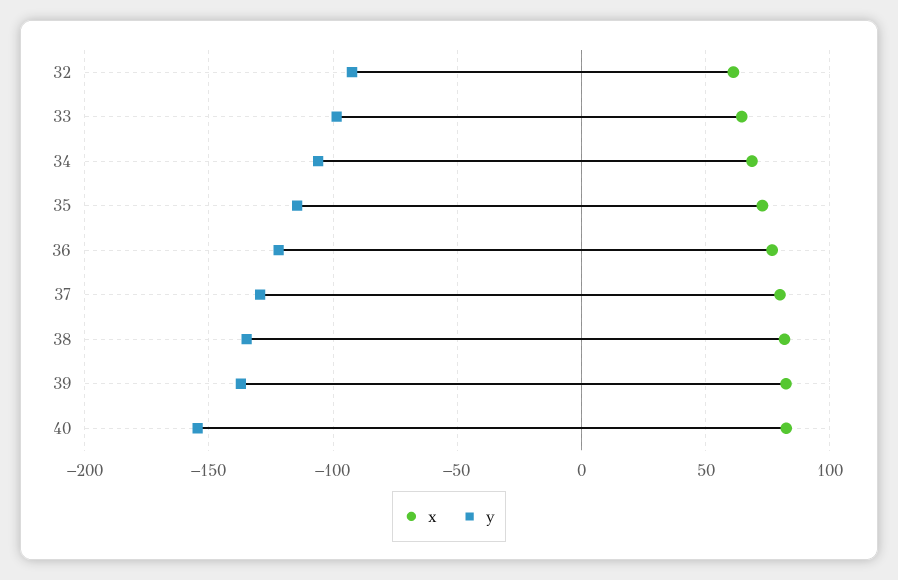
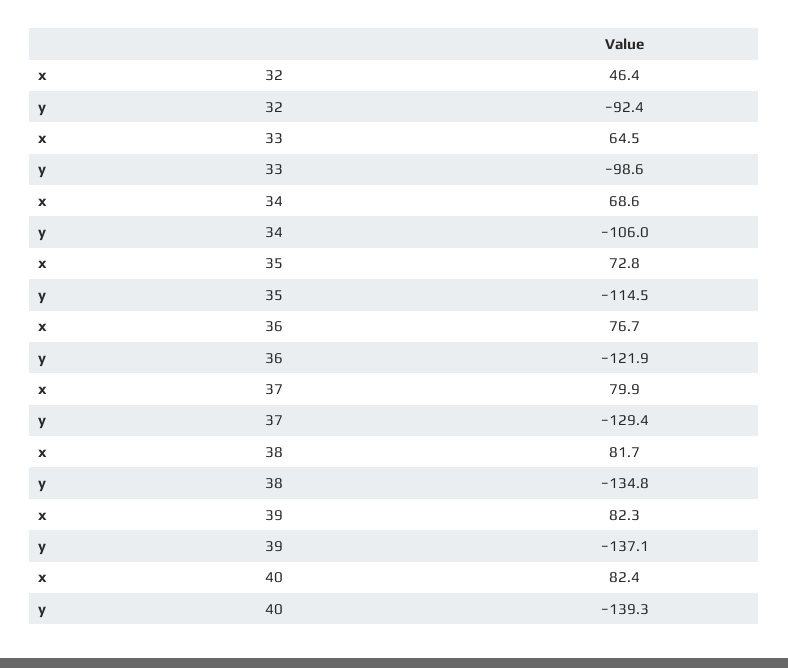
x, 32: 60 -> 46.4
y, 40: -155 -> -139.3

